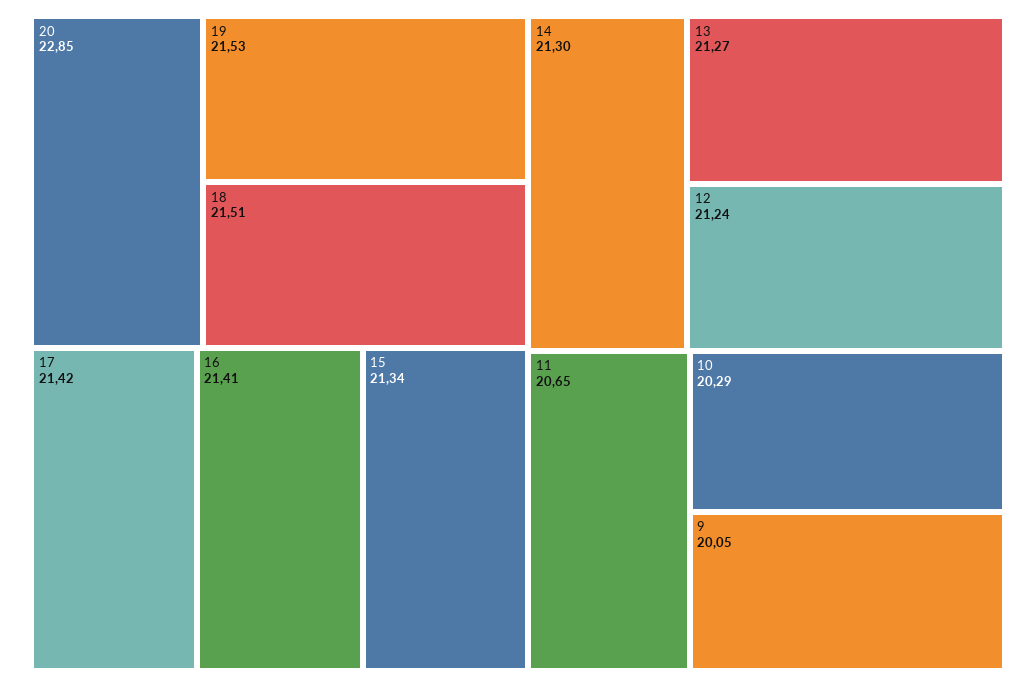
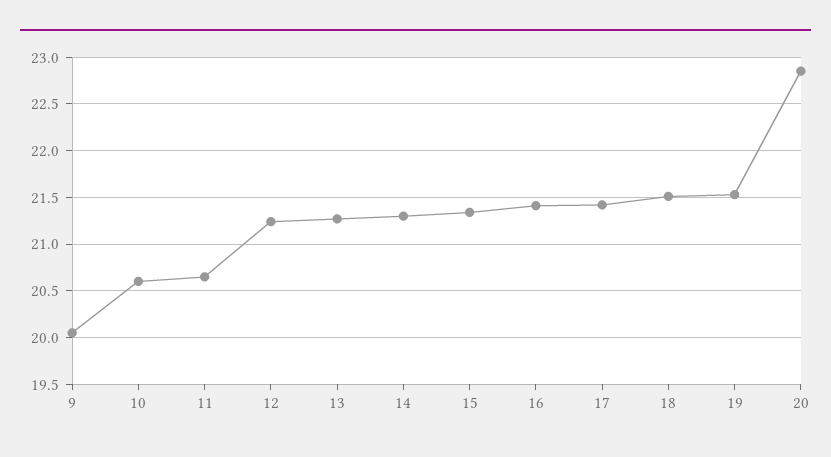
10: 20.29 -> 20.6

